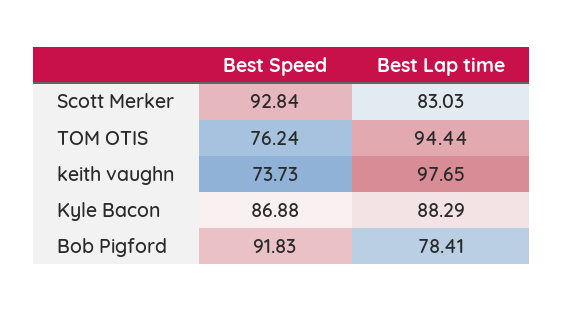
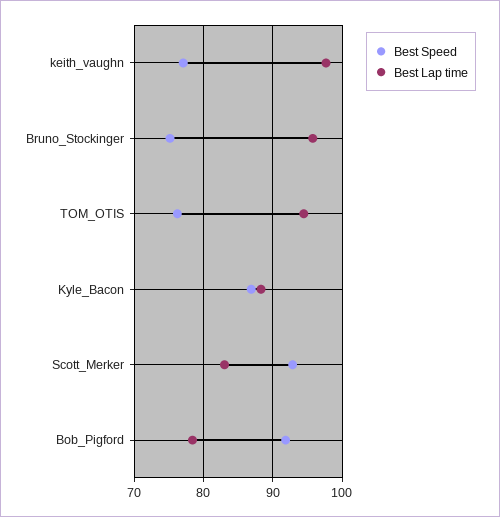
Best Speed, keith vaughn: 73.73 -> 77
Best Speed, Bruno_Stockinger: none -> 75
Best Lap time, Bruno_Stockinger: none -> 96

